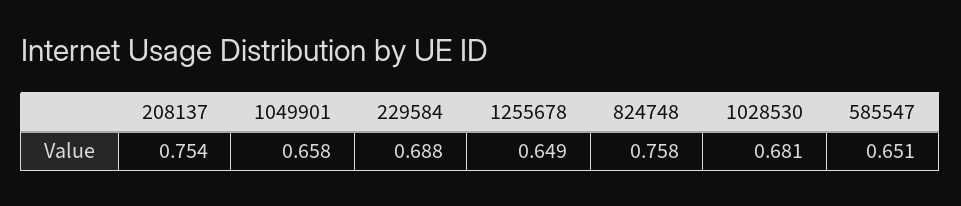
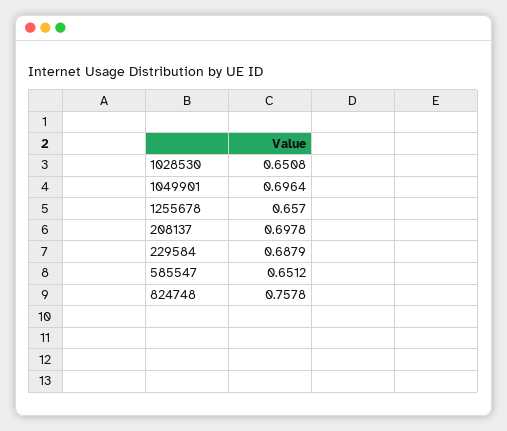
208137: 0.754 -> 0.6978
1049901: 0.658 -> 0.6964
1255678: 0.649 -> 0.657
1028530: 0.681 -> 0.6508

